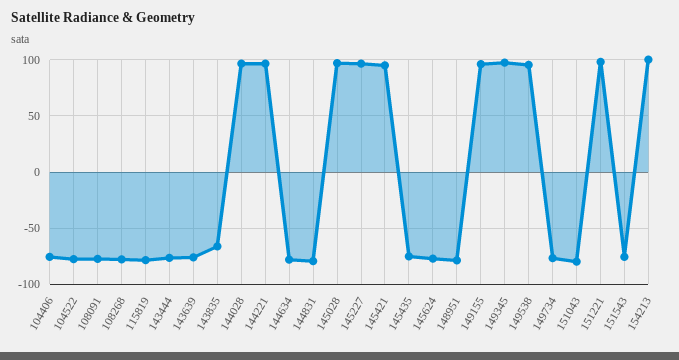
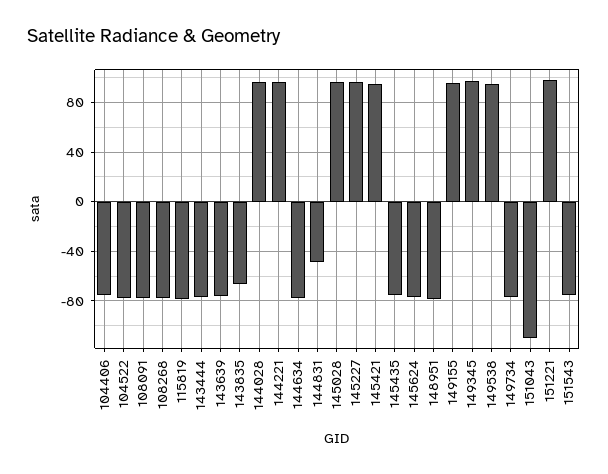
144831: -80 -> -50
151043: -80 -> -110
154213: 100 -> none

